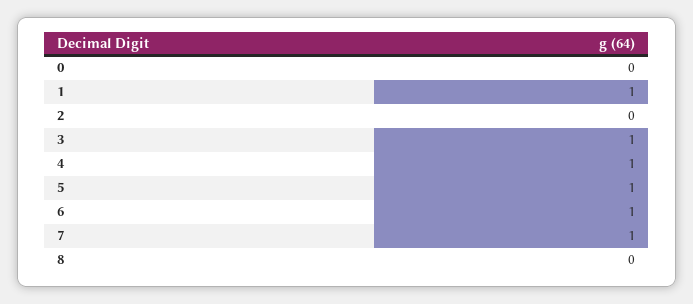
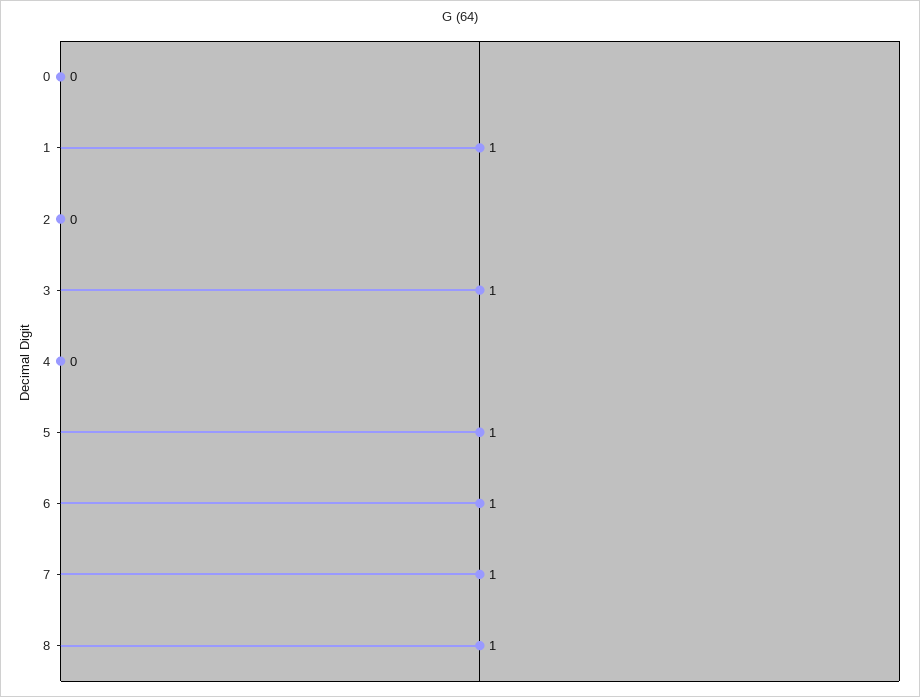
4: 1 -> 0
8: 0 -> 1

